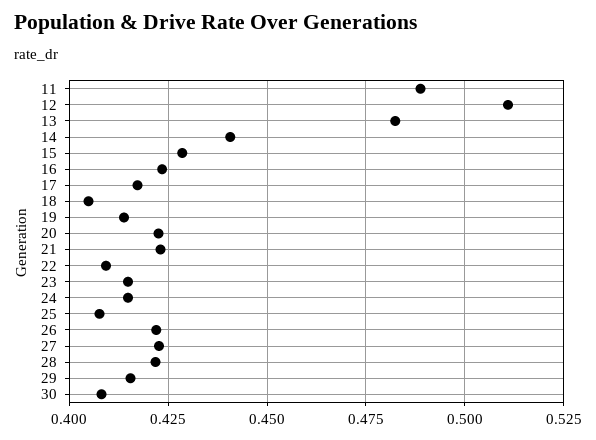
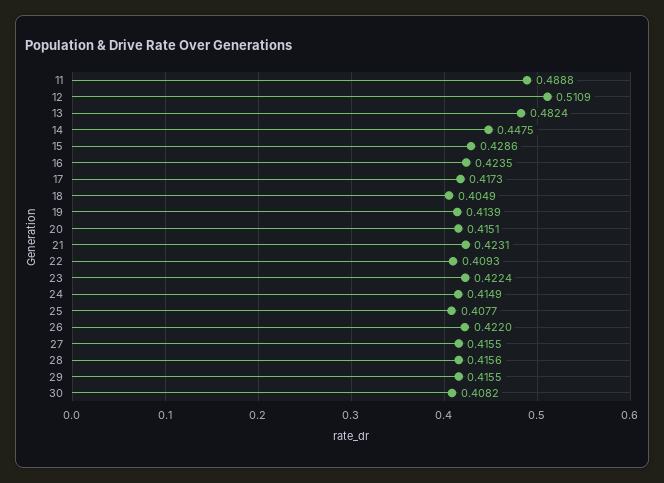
14: 0.44 -> 0.4475
20: 0.4225 -> 0.4151
23: 0.415 -> 0.4224
27: 0.4225 -> 0.4155
28: 0.4225 -> 0.4156

